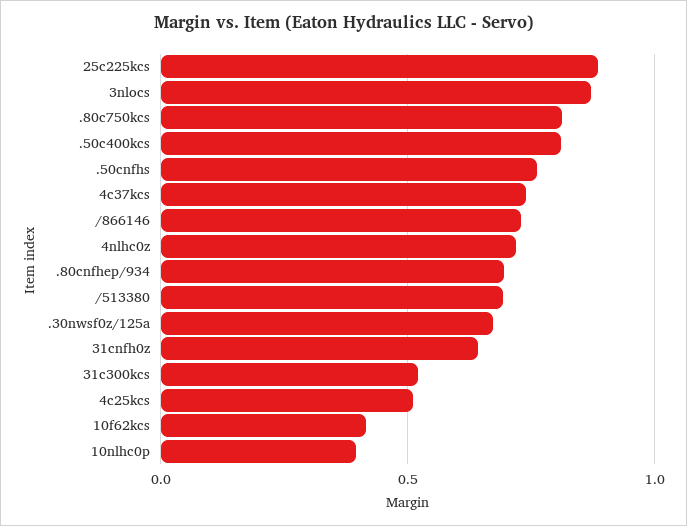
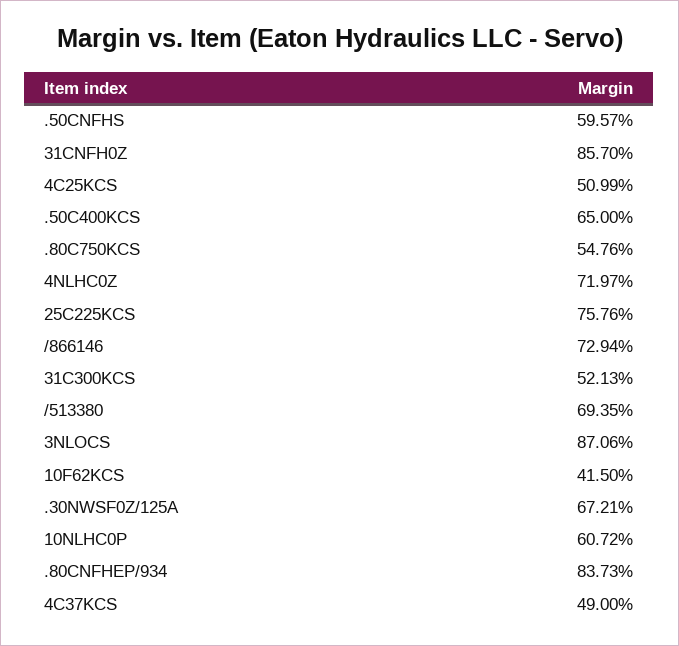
25c225kcs: 0.9 -> 0.7576
.80c750kcs: 0.8 -> 0.5476
.50c400kcs: 0.8 -> 0.65
.50cnfhs: 0.75 -> 0.5957
4c37kcs: 0.75 -> 0.49
.80cnfhep/934: 0.7 -> 0.8373
31cnfh0z: 0.65 -> 0.857
10nlhc0p: 0.4 -> 0.6072

